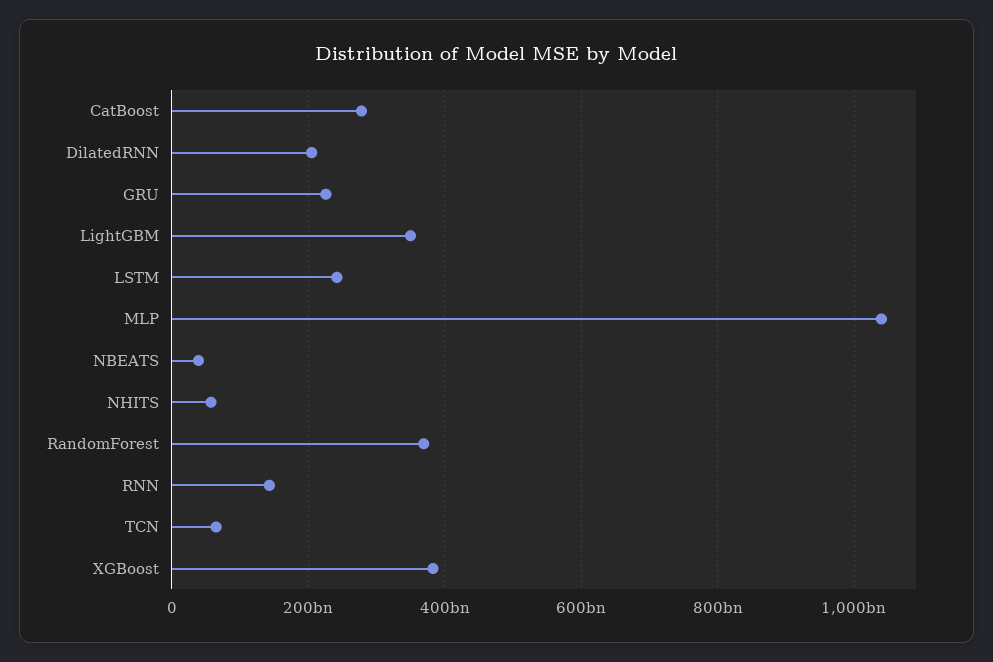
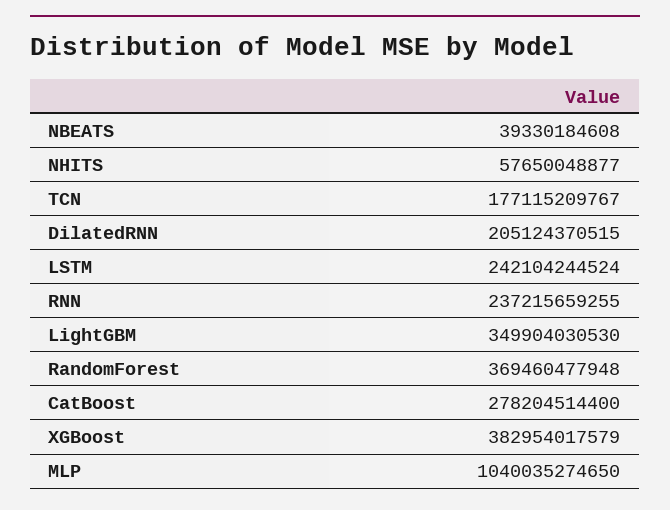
GRU: 220000000000 -> none
RNN: 140000000000 -> 237215659255
TCN: 60000000000 -> 177115209767

